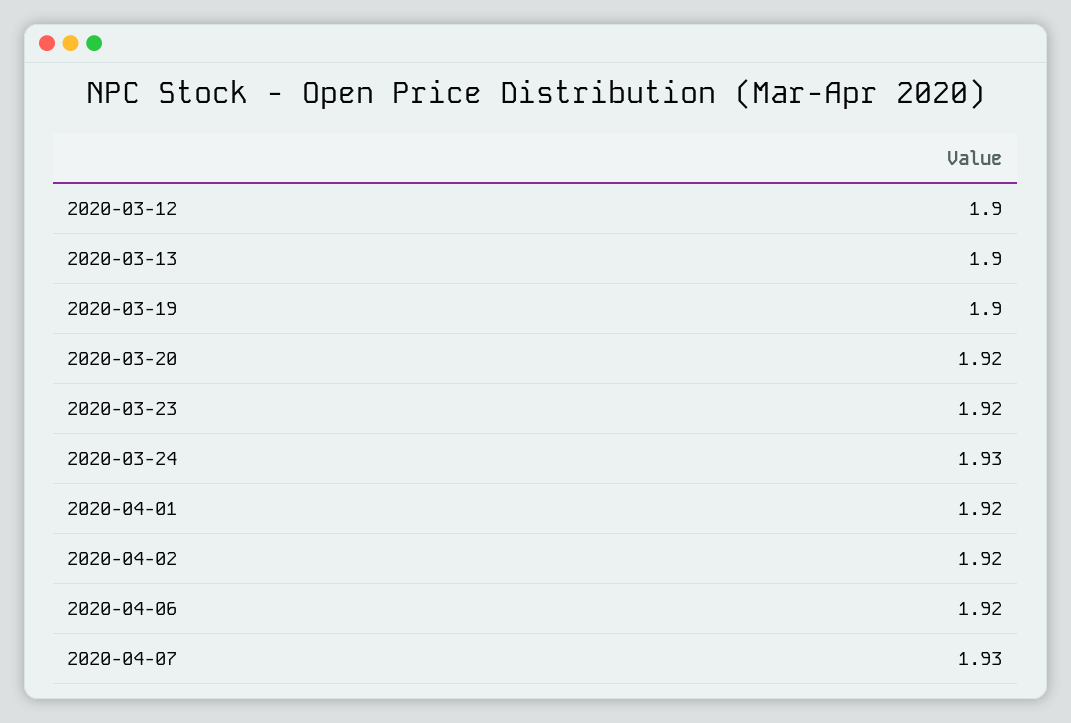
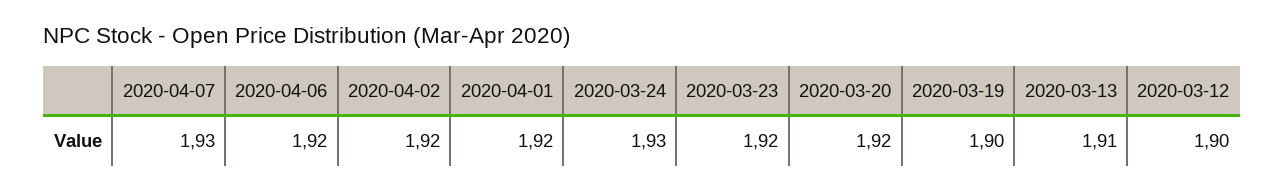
2020-03-13: 1.9 -> 1.91

